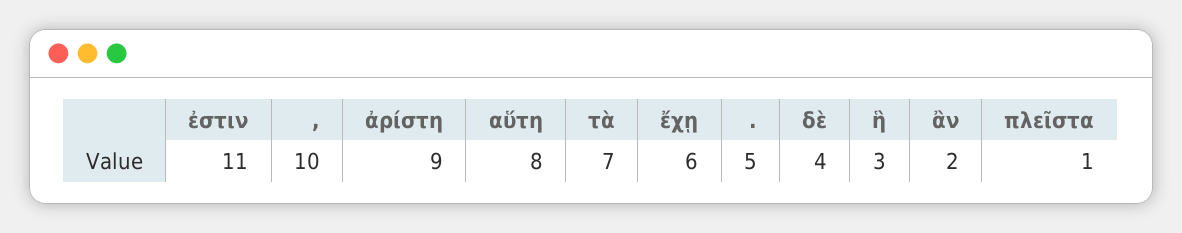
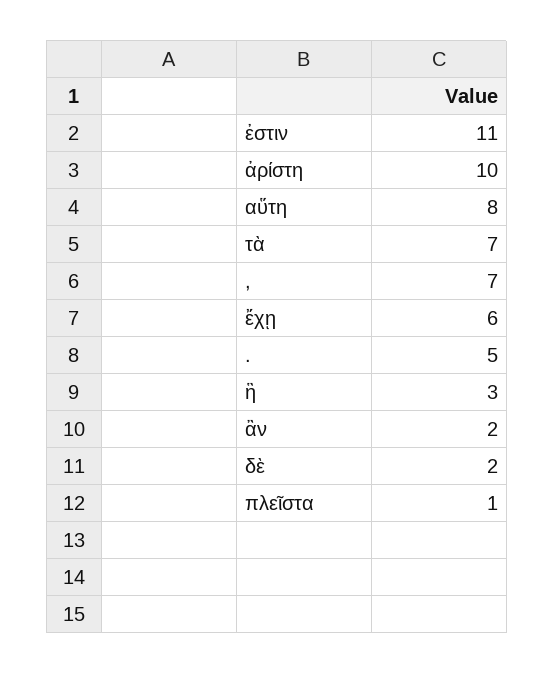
,: 10 -> 7
ἀρίστη: 9 -> 10
δὲ: 4 -> 2

